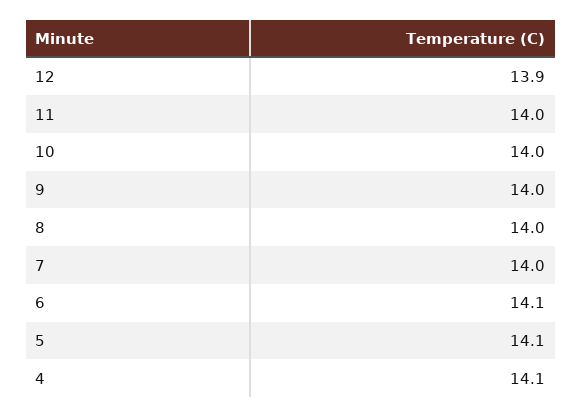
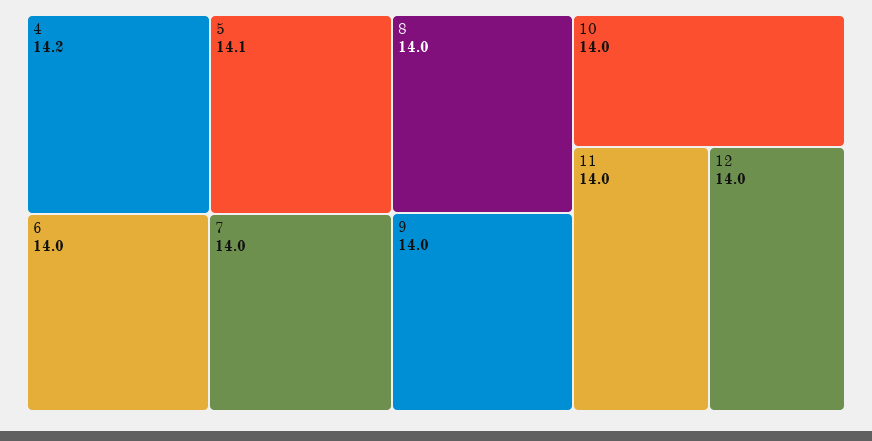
12: 13.9 -> 14
6: 14.1 -> 14
4: 14.1 -> 14.2

